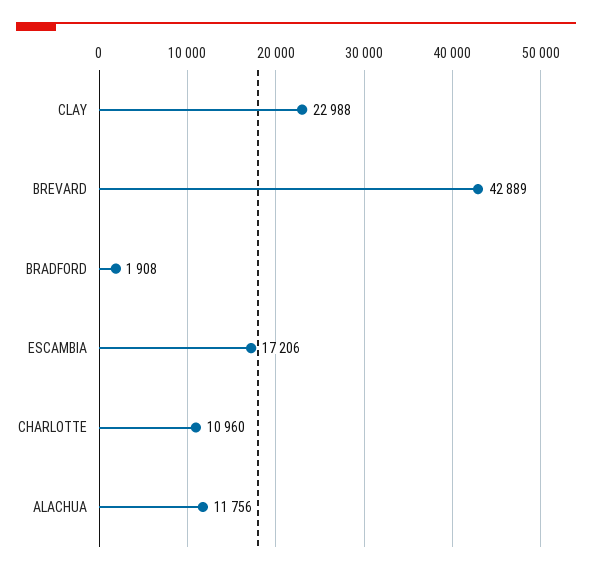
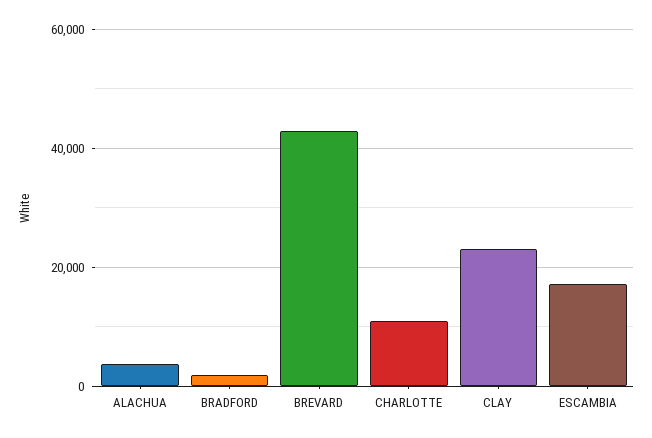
ALACHUA: 11756 -> 4000

